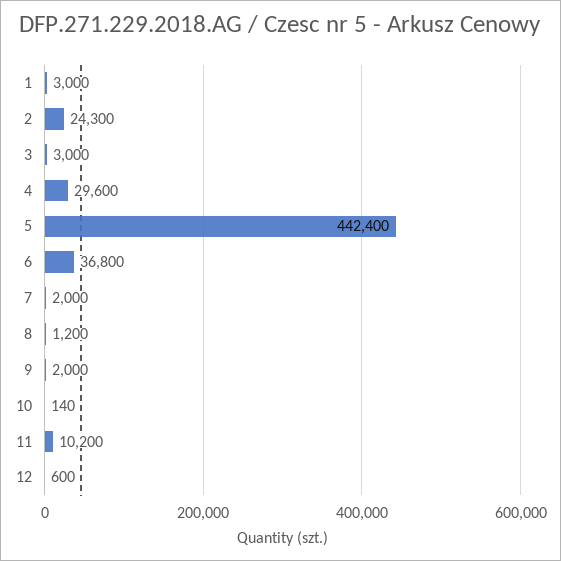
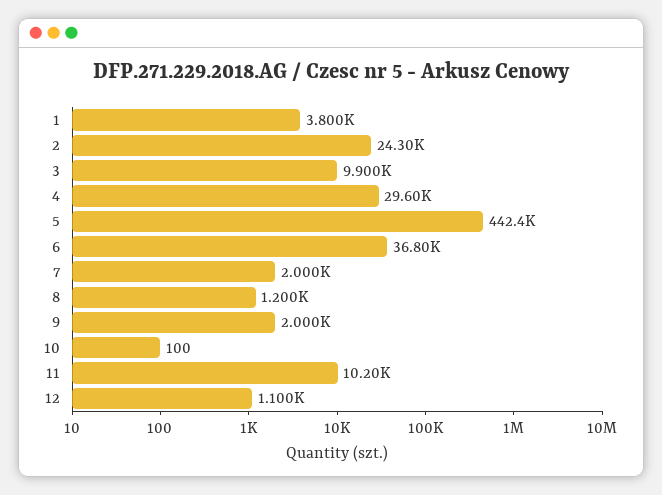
1: 3000 -> 3800
3: 3000 -> 9900
10: 140 -> 100
12: 600 -> 1100

